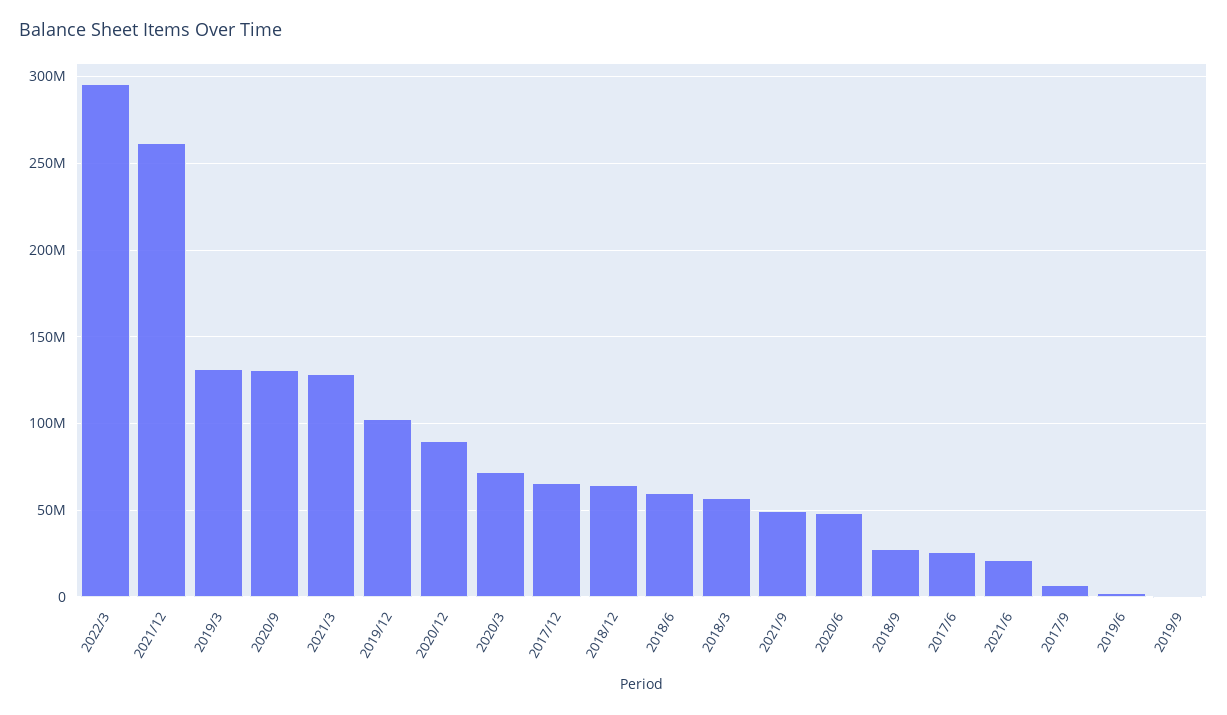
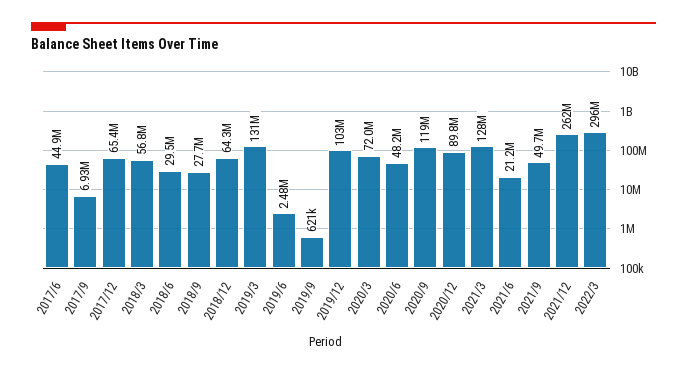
2020/9: 130000000 -> 119000000
2018/6: 60000000 -> 29500000
2017/6: 25000000 -> 44900000

